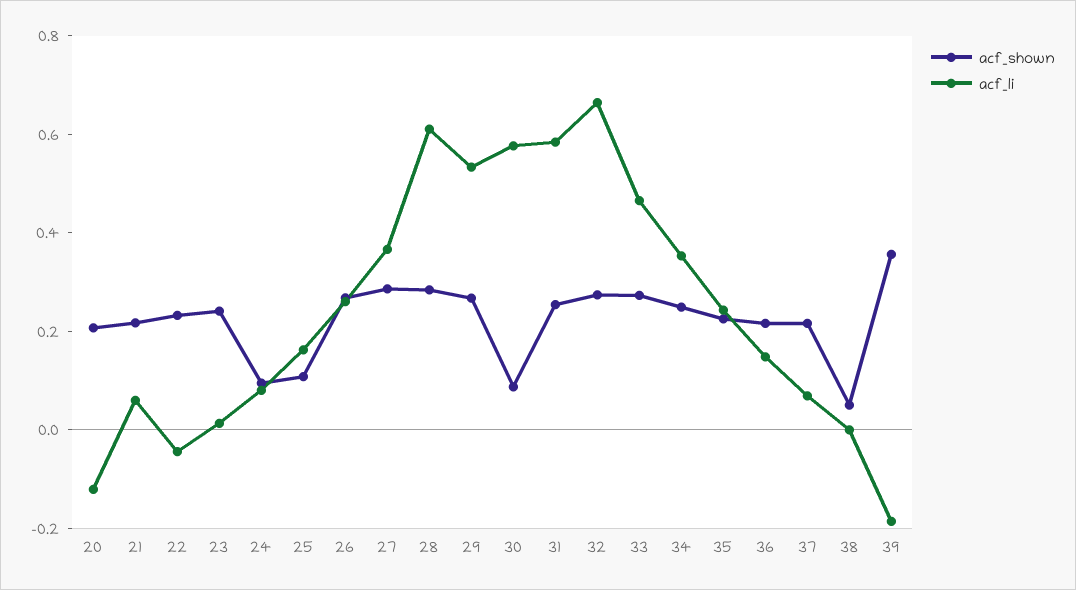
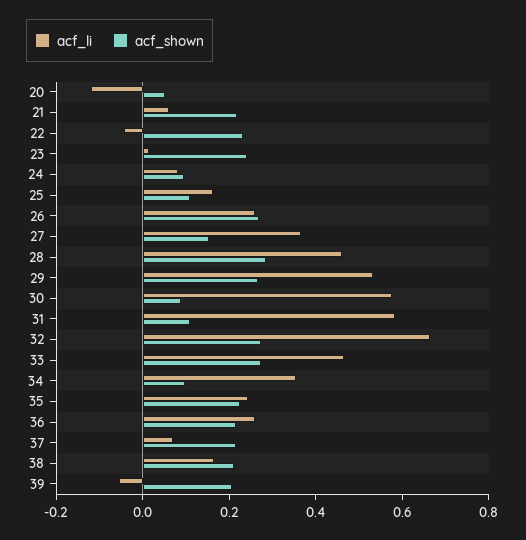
acf_shown, 20: 0.2 -> 0.05
acf_shown, 27: 0.3 -> 0.15
acf_li, 28: 0.6 -> 0.45
acf_shown, 31: 0.25 -> 0.1
acf_shown, 34: 0.25 -> 0.1
acf_li, 36: 0.15 -> 0.25
acf_shown, 38: 0.05 -> 0.2
acf_li, 38: 0 -> 0.15
acf_shown, 39: 0.35 -> 0.2
acf_li, 39: -0.2 -> -0.05

